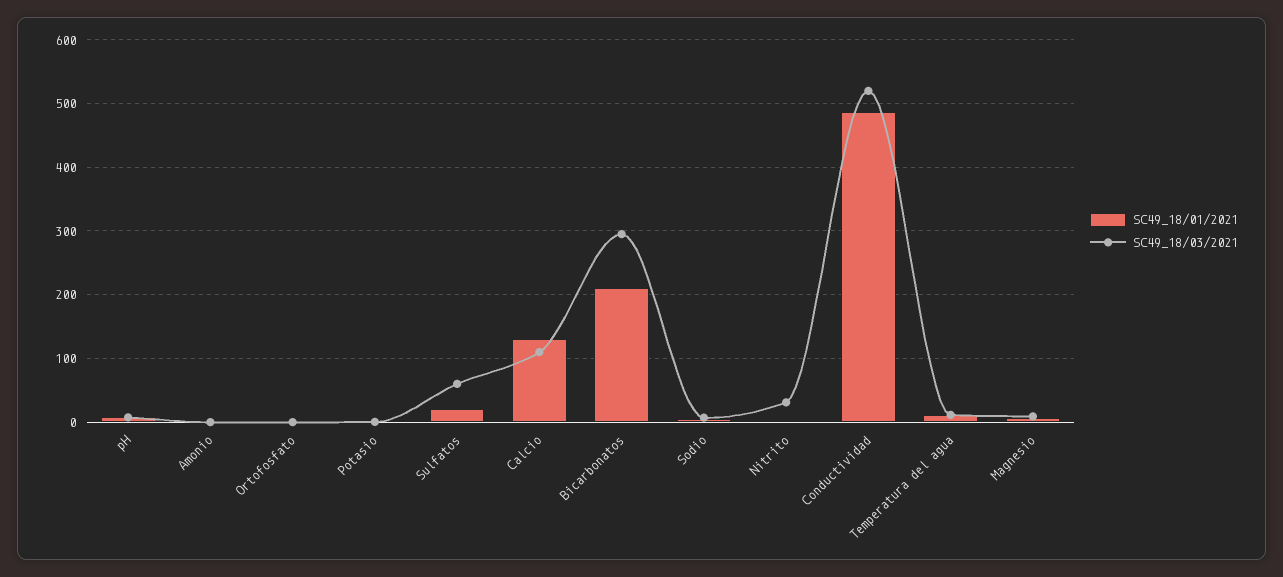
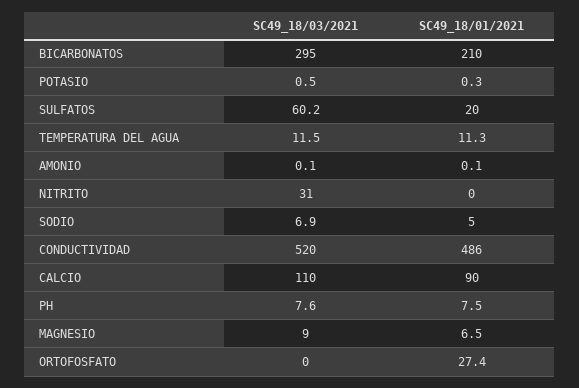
SC49_18/01/2021, Ortofosfato: 0 -> 27.4
SC49_18/01/2021, Calcio: 130 -> 90

